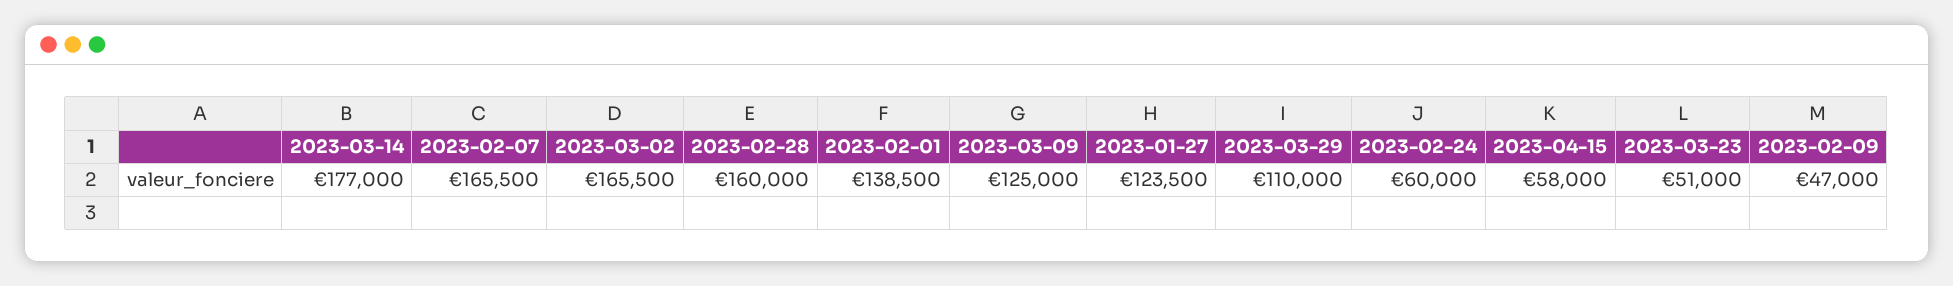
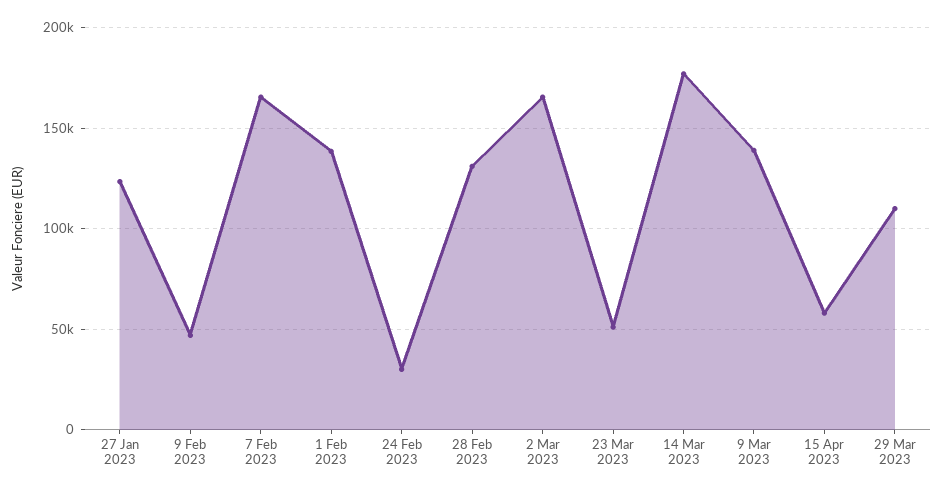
2023-02-28: 160000 -> 130000
2023-03-09: 125000 -> 140000
2023-02-24: 60000 -> 30000

